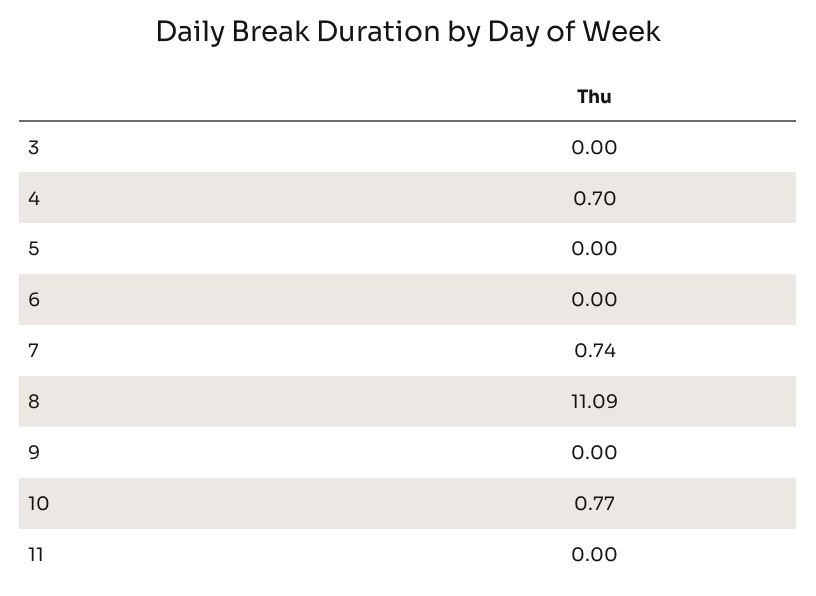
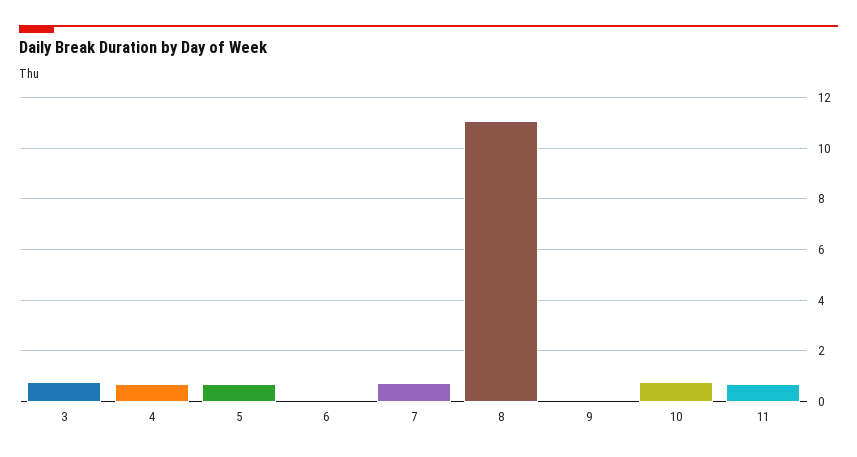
3: 0 -> 0.75
5: 0 -> 0.75
11: 0 -> 0.75

